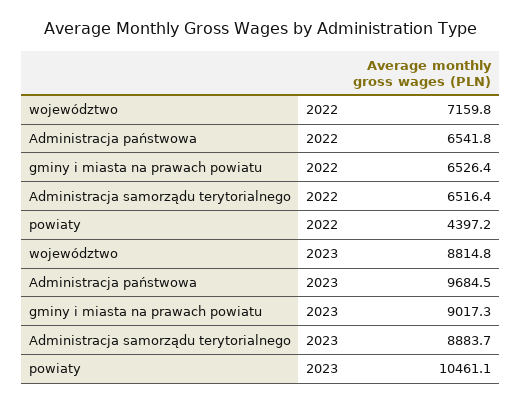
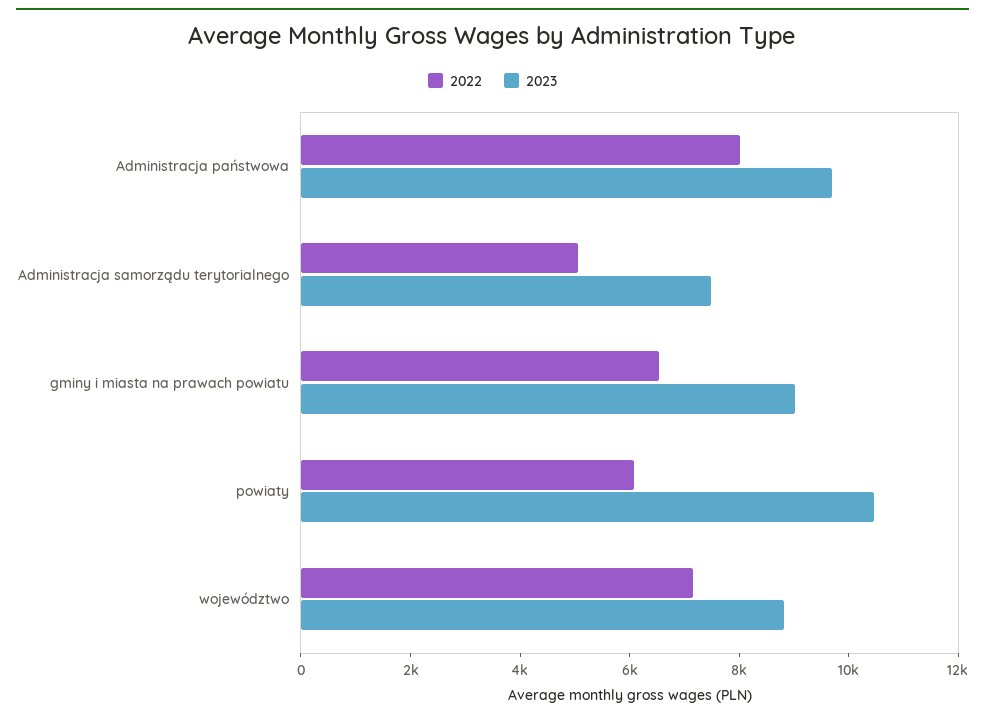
2022, Administracja państwowa: 6541.8 -> 8000
2022, Administracja samorządu terytorialnego: 6516.4 -> 5000
2022, powiaty: 4397.2 -> 6000
2023, Administracja samorządu terytorialnego: 8883.7 -> 7500

